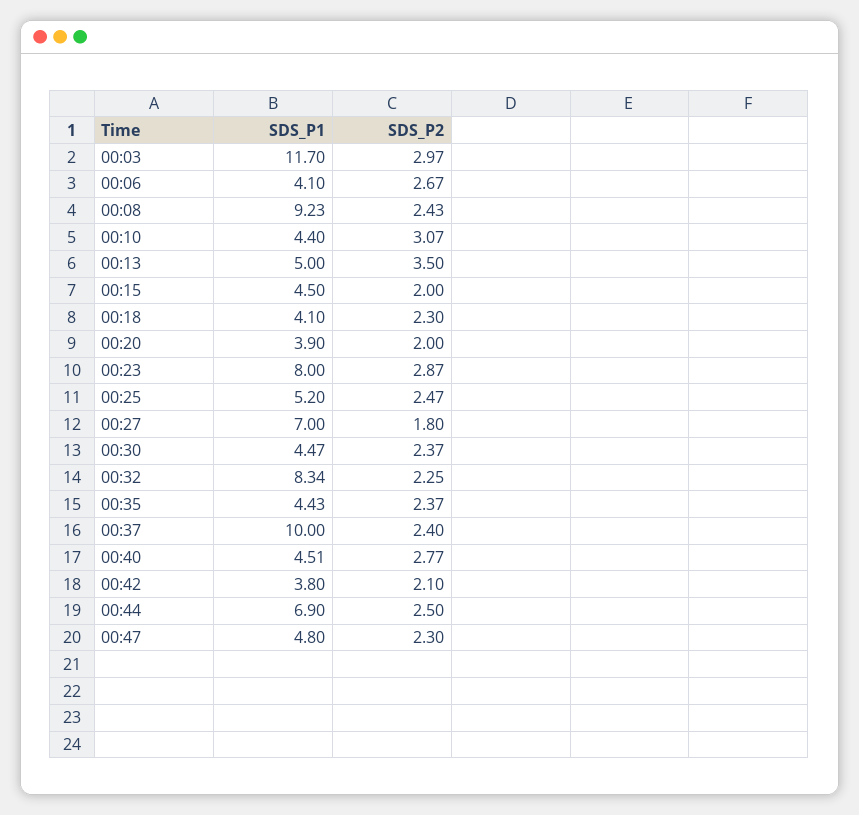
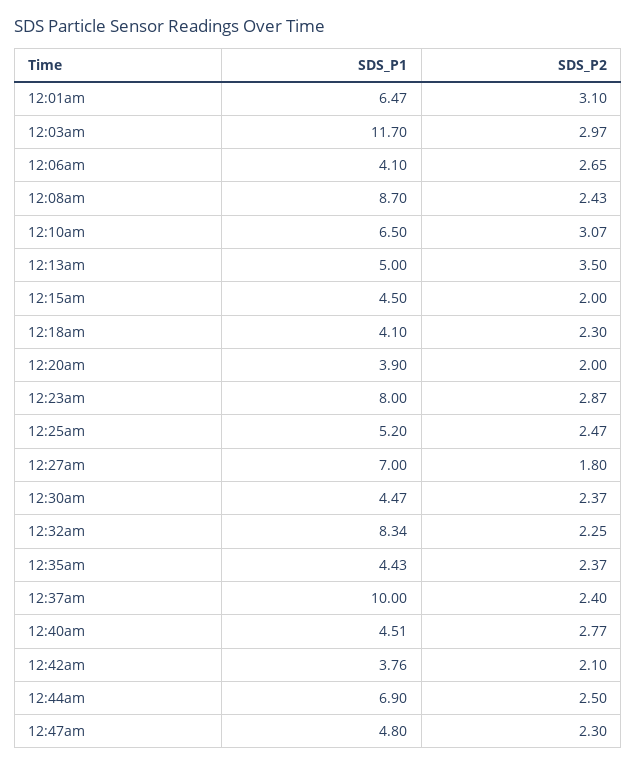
SDS_P2, 00:06: 2.67 -> 2.65
SDS_P1, 00:08: 9.23 -> 8.7
SDS_P1, 00:10: 4.4 -> 6.5
SDS_P1, 00:42: 3.8 -> 3.76
SDS_P1, 12:01am: none -> 6.47
SDS_P2, 12:01am: none -> 3.1

